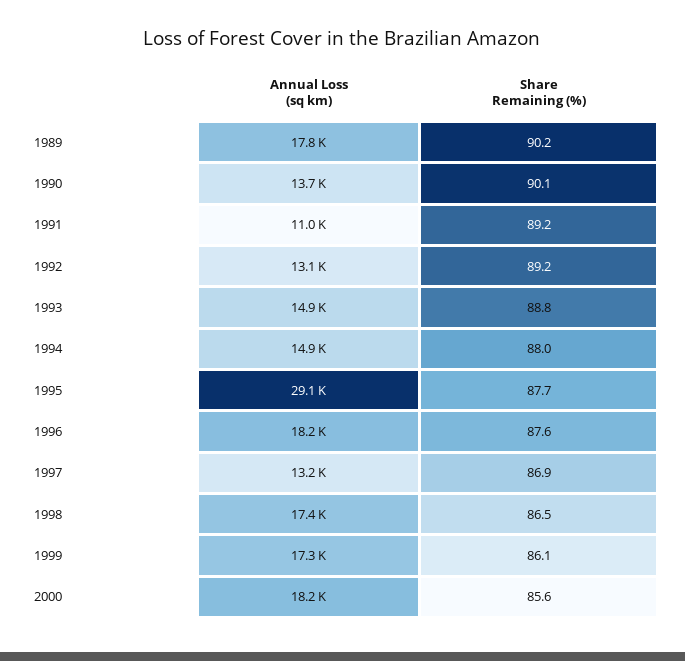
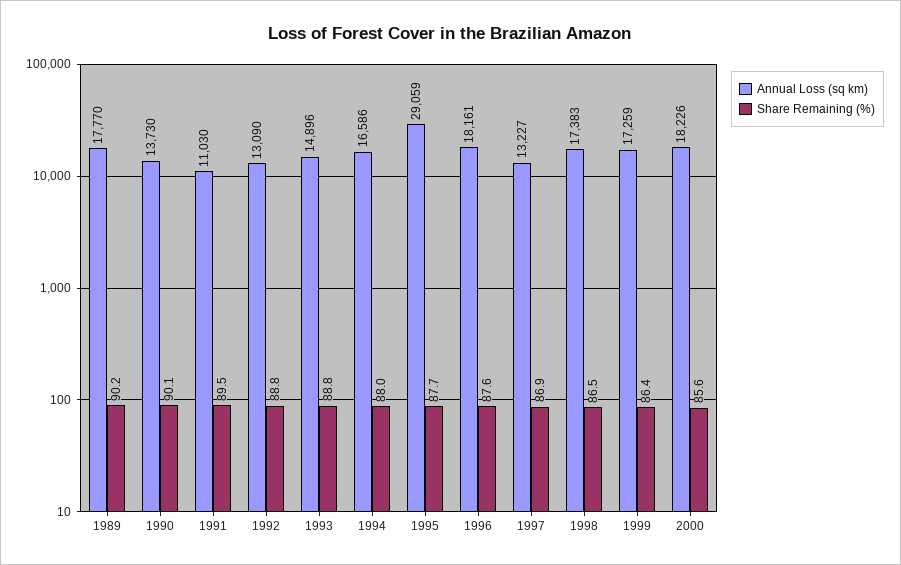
Share Remaining (%), 1991: 89.2 -> 89.5
Share Remaining (%), 1992: 89.2 -> 88.8
Annual Loss (sq km), 1994: 14900 -> 16586
Share Remaining (%), 1999: 86.1 -> 86.4

